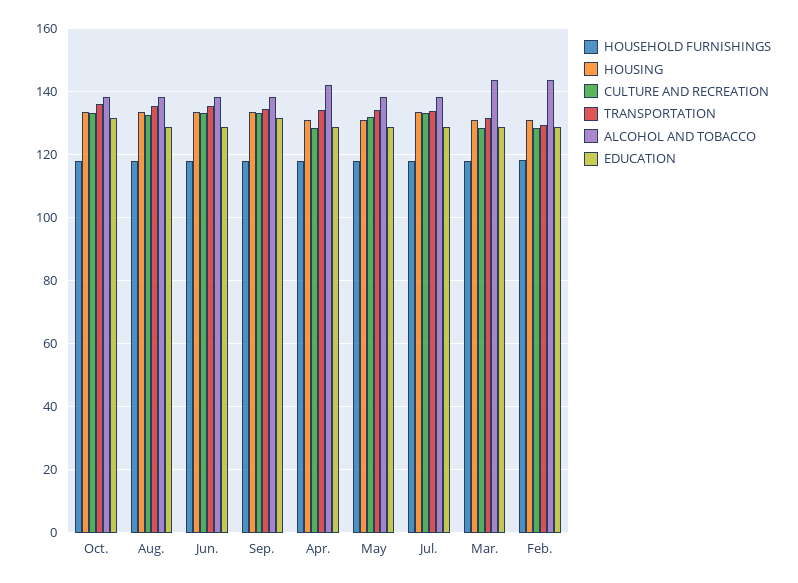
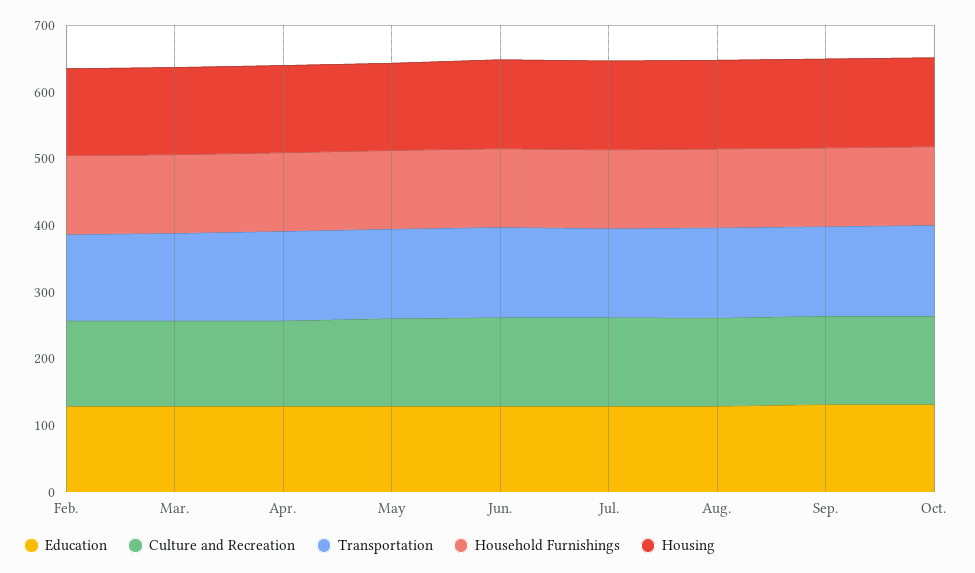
ALCOHOL AND TOBACCO, Oct.: 138 -> none
ALCOHOL AND TOBACCO, Aug.: 138 -> none
ALCOHOL AND TOBACCO, Jun.: 138 -> none
ALCOHOL AND TOBACCO, Sep.: 138 -> none
ALCOHOL AND TOBACCO, Apr.: 142 -> none
ALCOHOL AND TOBACCO, May: 138 -> none
ALCOHOL AND TOBACCO, Jul.: 138 -> none
ALCOHOL AND TOBACCO, Mar.: 144 -> none
ALCOHOL AND TOBACCO, Feb.: 144 -> none

